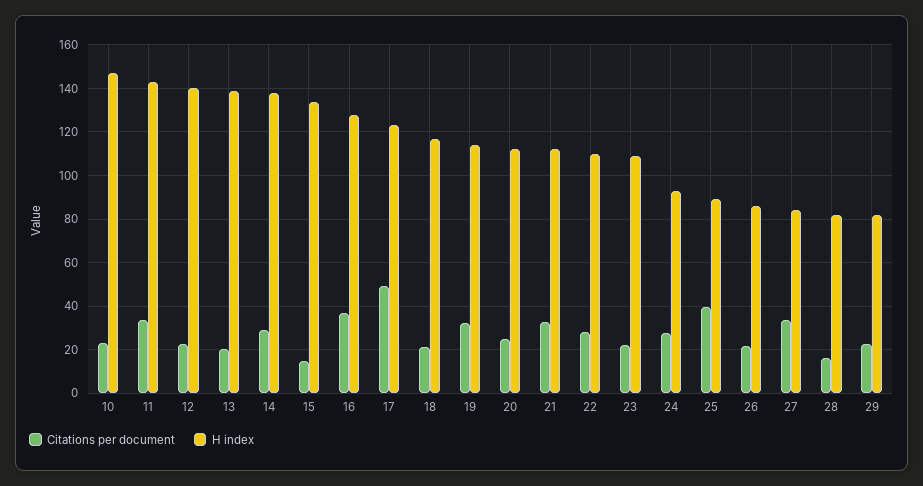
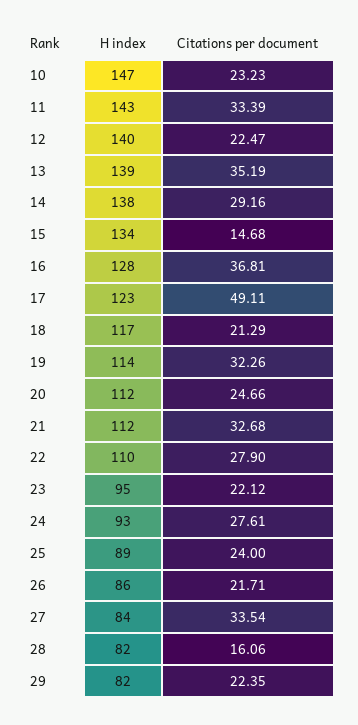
Citations per document, 13: 20 -> 35.19
H index, 23: 110 -> 95
Citations per document, 25: 40 -> 24

